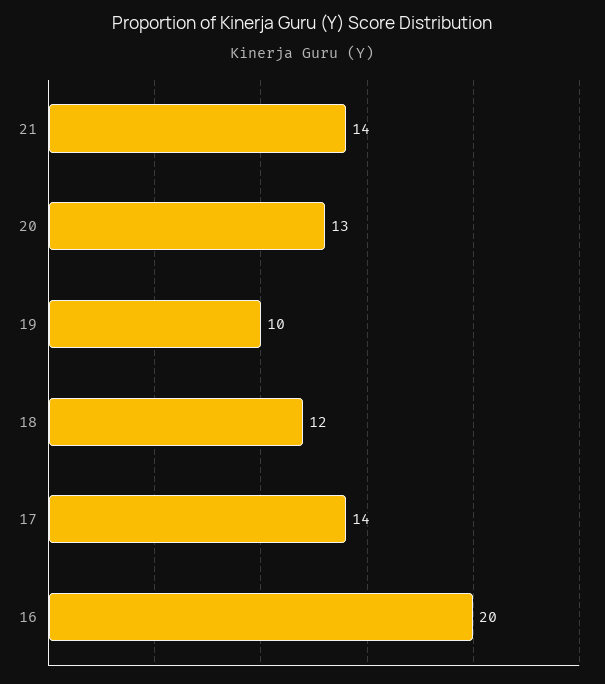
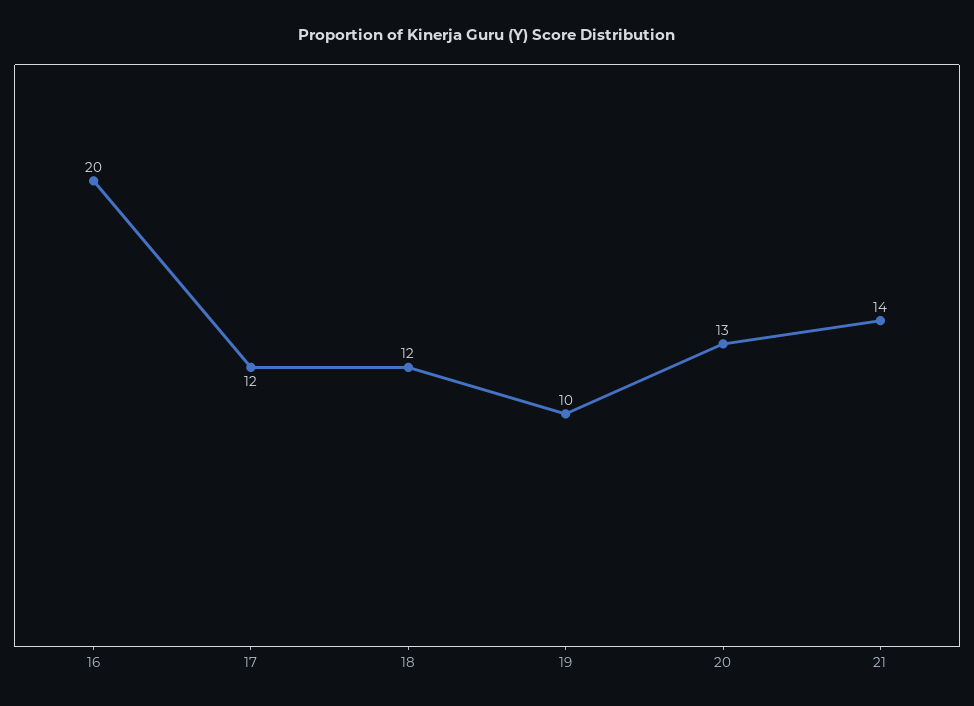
17: 14 -> 12

